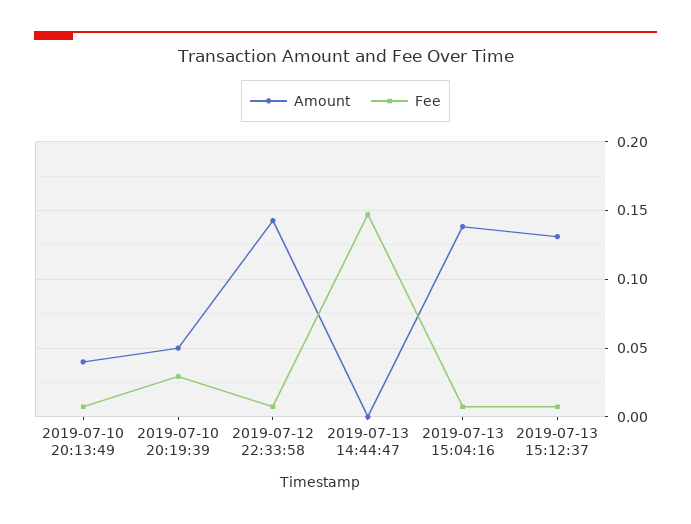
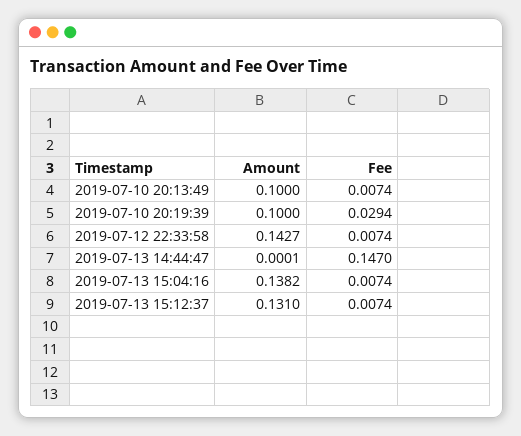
Amount, 2019-07-10 20:13:49: 0.04 -> 0.1
Amount, 2019-07-10 20:19:39: 0.05 -> 0.1

